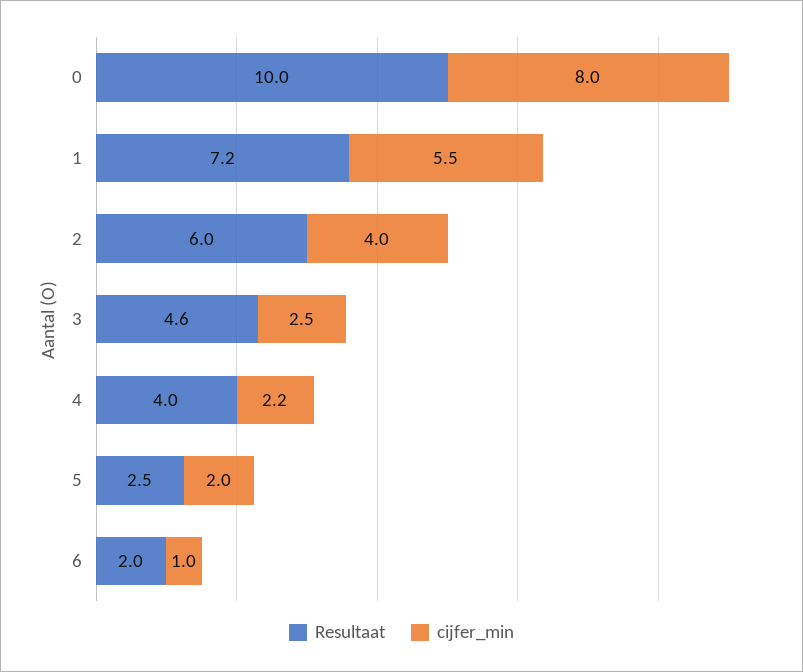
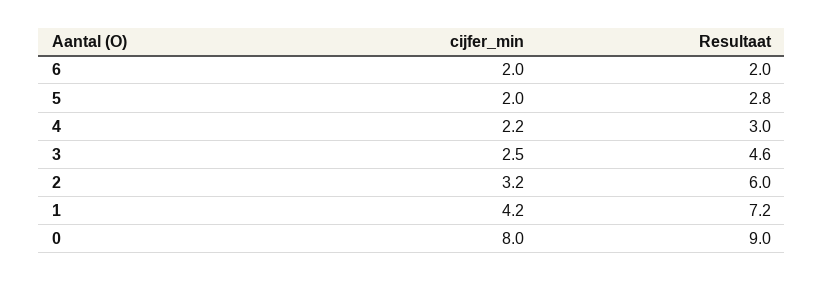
Resultaat, 0: 10 -> 9
cijfer_min, 1: 5.5 -> 4.2
cijfer_min, 2: 4 -> 3.2
Resultaat, 4: 4 -> 3
Resultaat, 5: 2.5 -> 2.8
cijfer_min, 6: 1 -> 2

